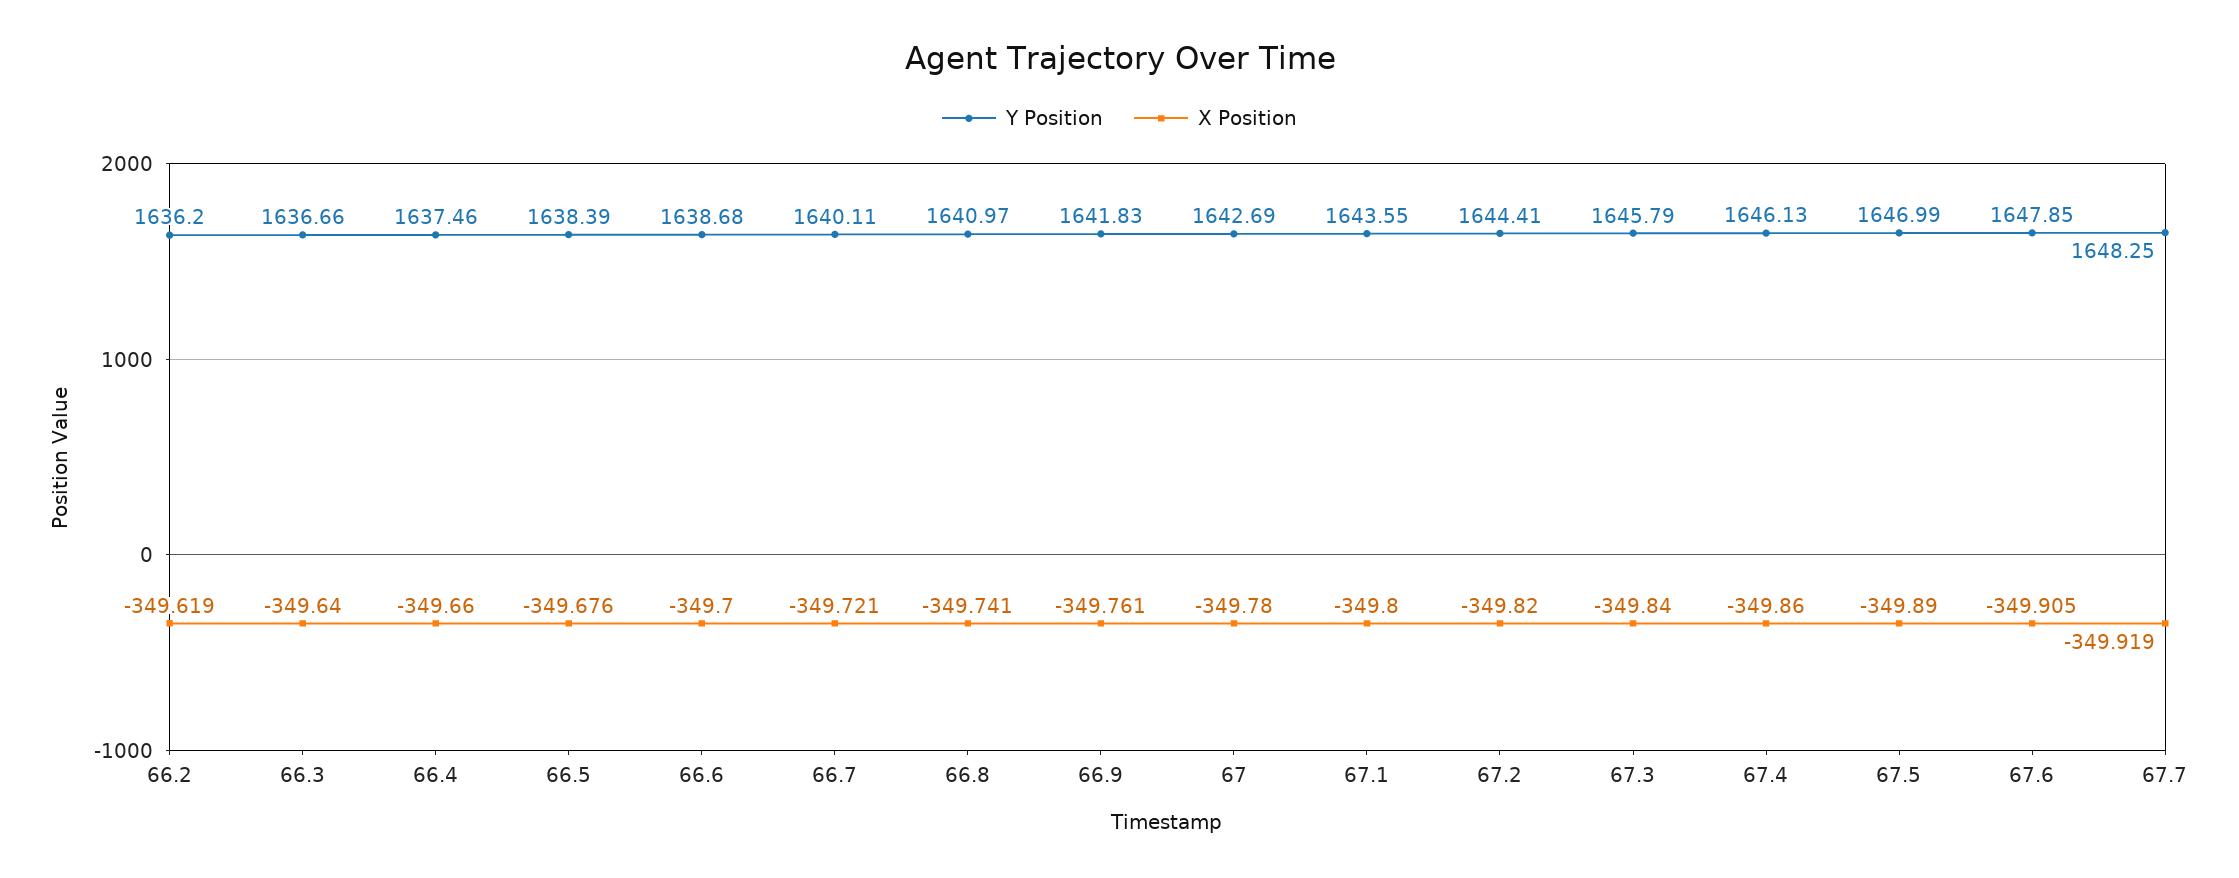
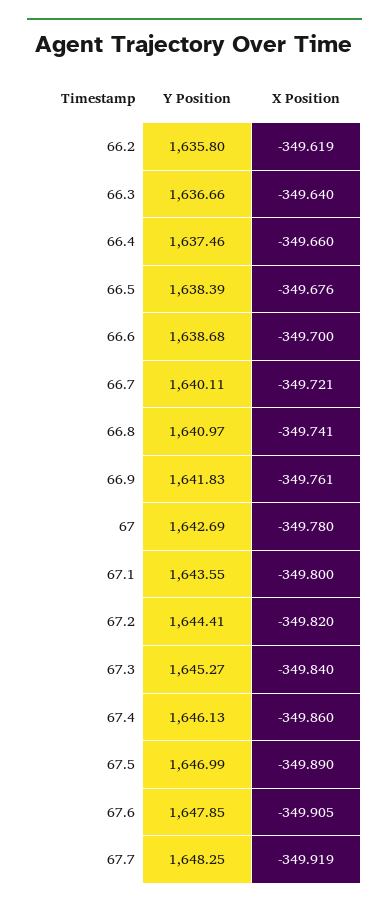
Y Position, 66.2: 1636.2 -> 1635.8
Y Position, 67.3: 1645.79 -> 1645.27

